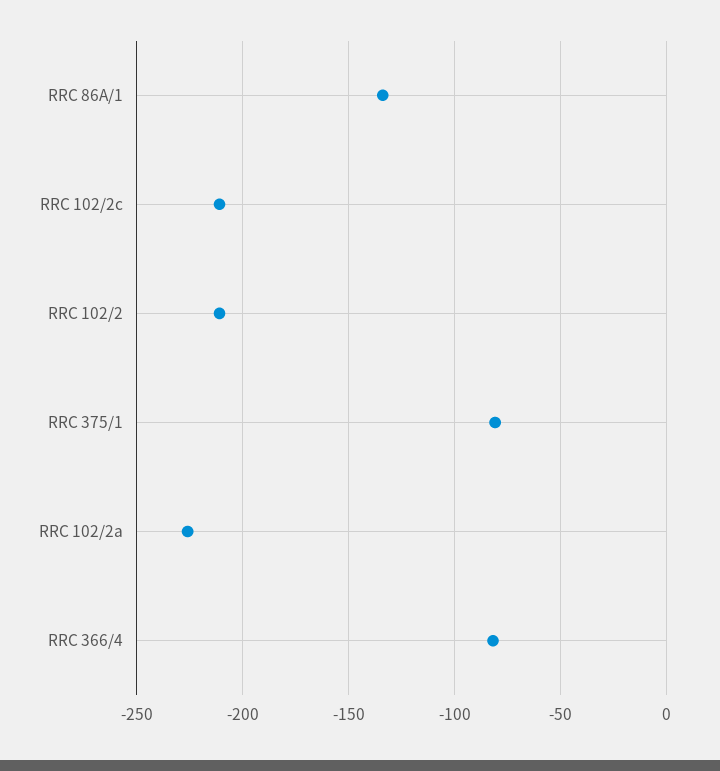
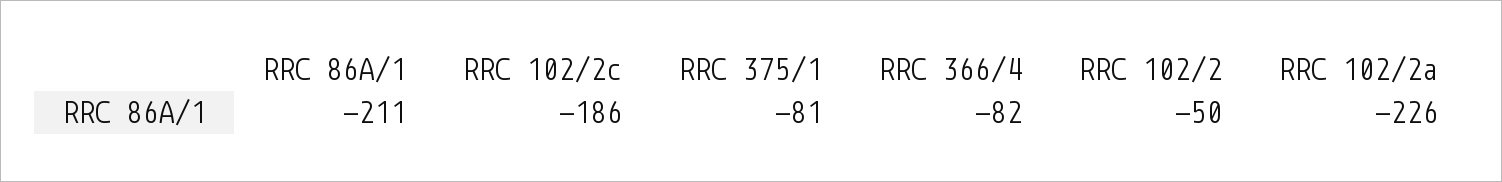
RRC 86A/1: -135 -> -211
RRC 102/2c: -210 -> -186
RRC 102/2: -210 -> -50

